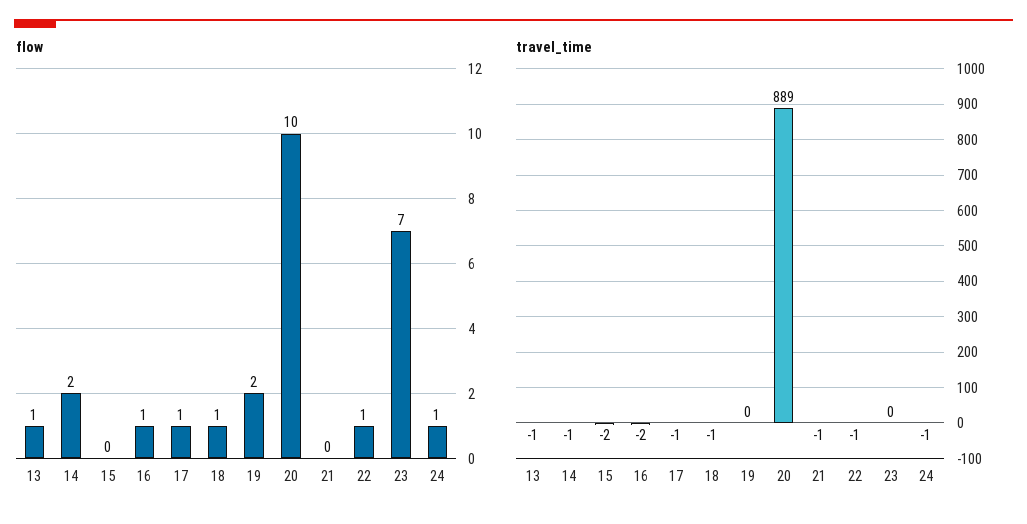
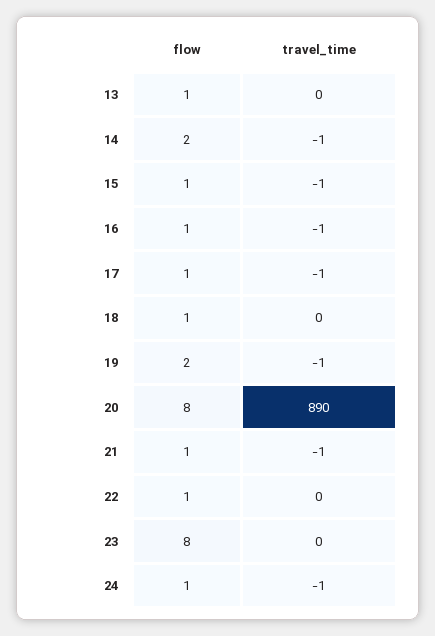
flow, 15: 0 -> 1
flow, 20: 10 -> 8
flow, 21: 0 -> 1
flow, 23: 7 -> 8
travel_time, 13: -1 -> 0
travel_time, 15: -2 -> -1
travel_time, 16: -2 -> -1
travel_time, 18: -1 -> 0
travel_time, 19: 0 -> -1
travel_time, 20: 889 -> 890
travel_time, 22: -1 -> 0

